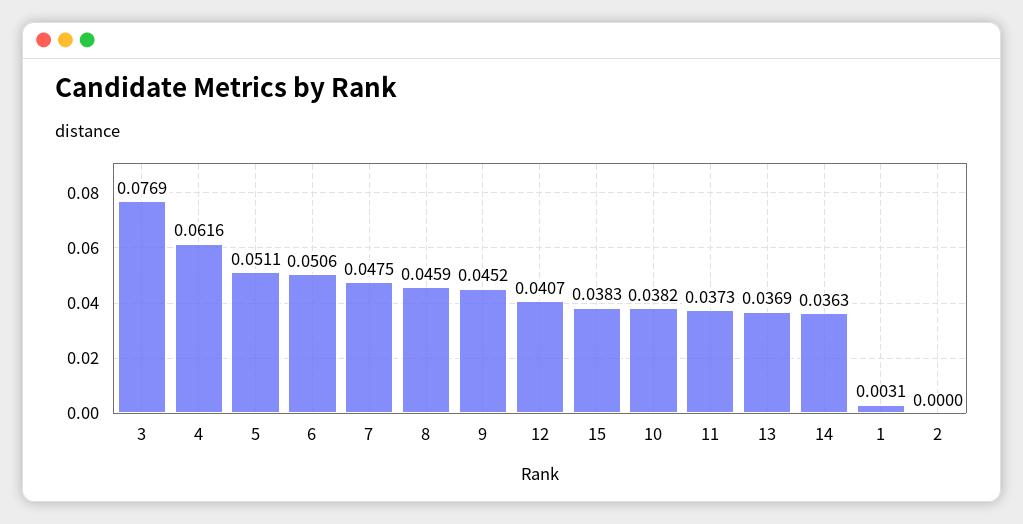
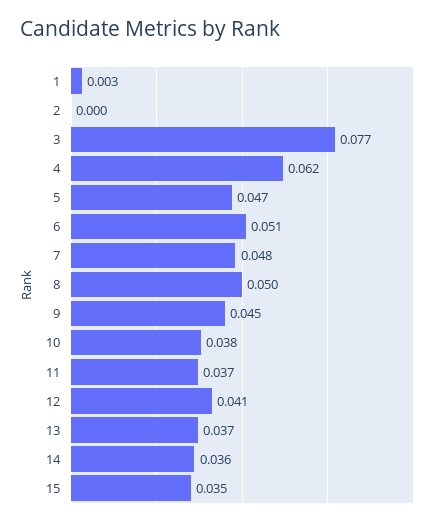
5: 0.0511 -> 0.047
8: 0.0459 -> 0.05
15: 0.0383 -> 0.035

